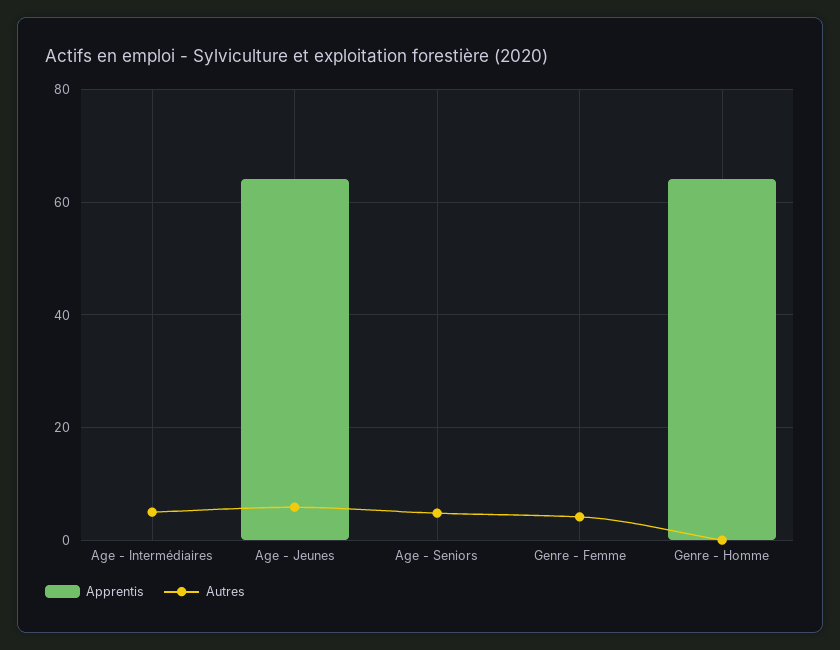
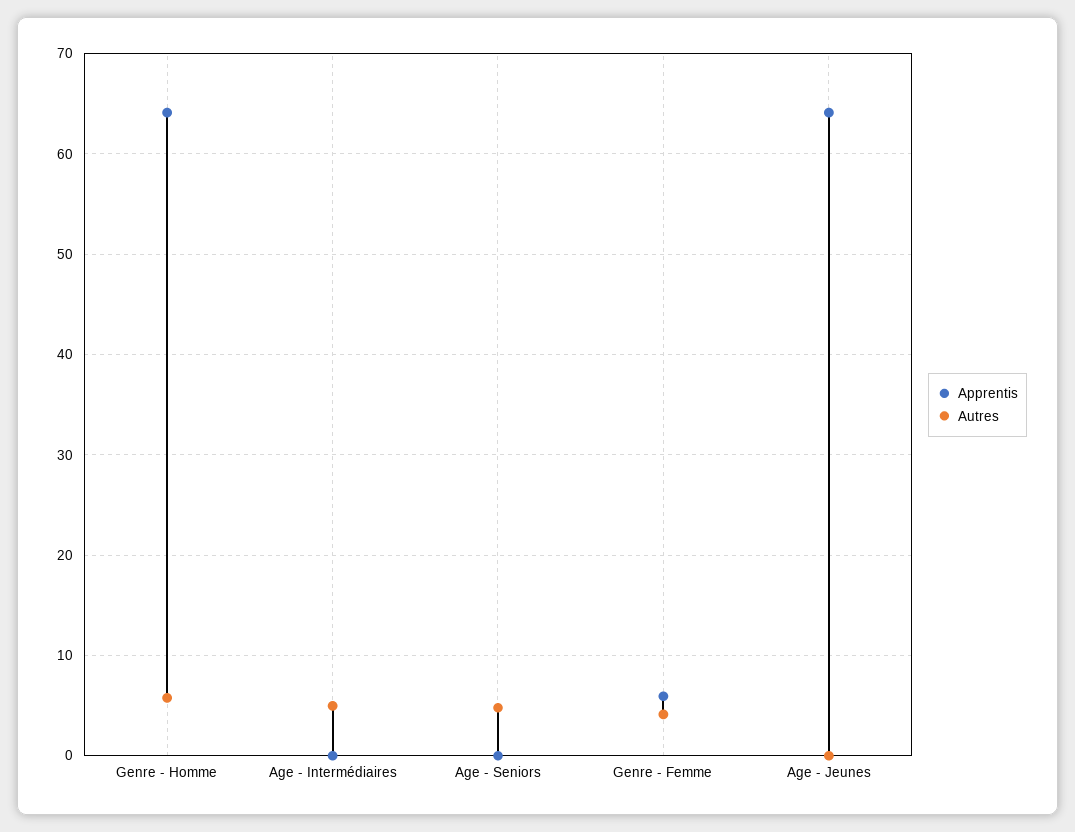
Autres, Age - Jeunes: 6 -> 0
Apprentis, Genre - Femme: 0 -> 6
Autres, Genre - Homme: 0 -> 6

